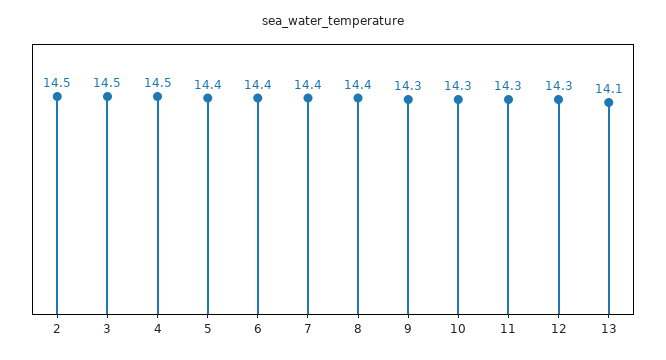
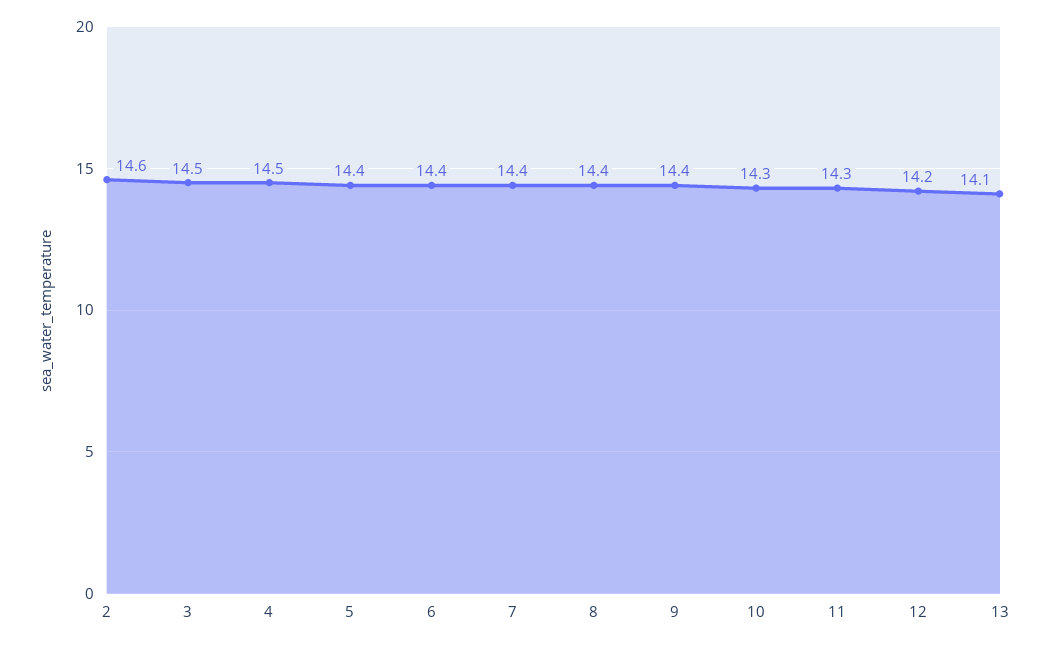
2: 14.5 -> 14.6
9: 14.3 -> 14.4
12: 14.3 -> 14.2

